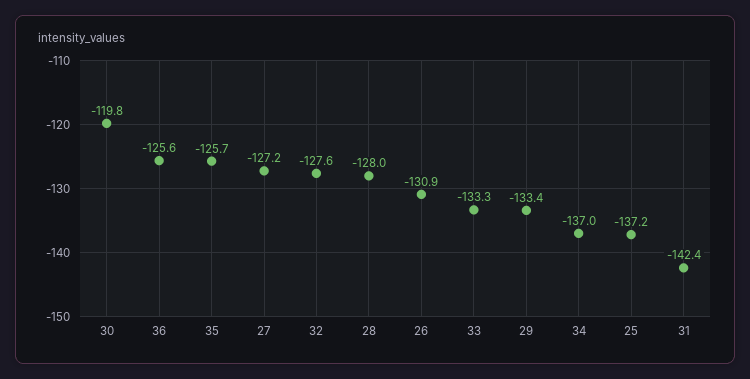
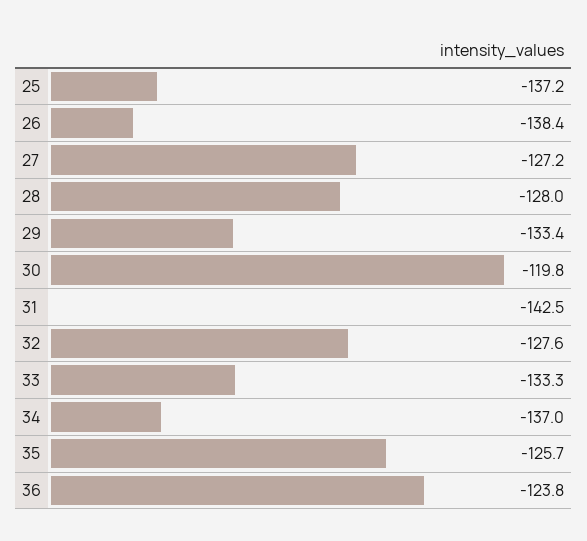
36: -125.6 -> -123.8
26: -130.9 -> -138.4
31: -142.4 -> -142.5

